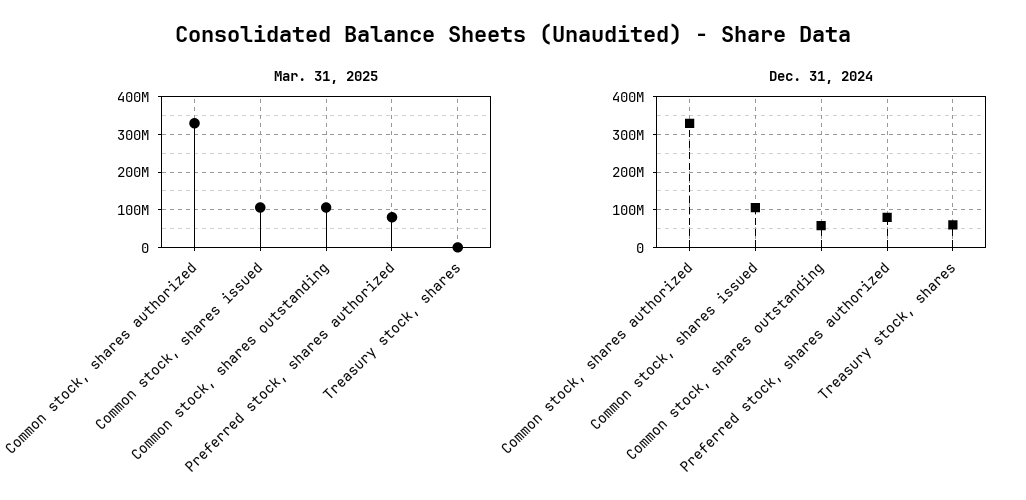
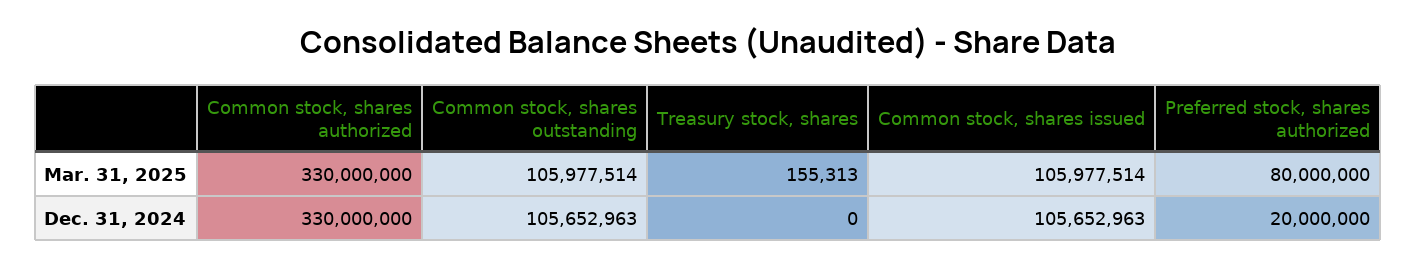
Dec. 31, 2024, Common stock, shares outstanding: 60000000 -> 105652963
Dec. 31, 2024, Preferred stock, shares authorized: 80000000 -> 20000000
Dec. 31, 2024, Treasury stock, shares: 60000000 -> 0

